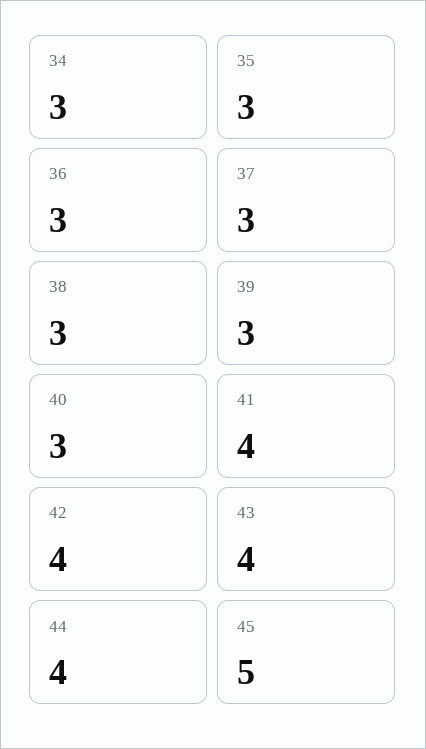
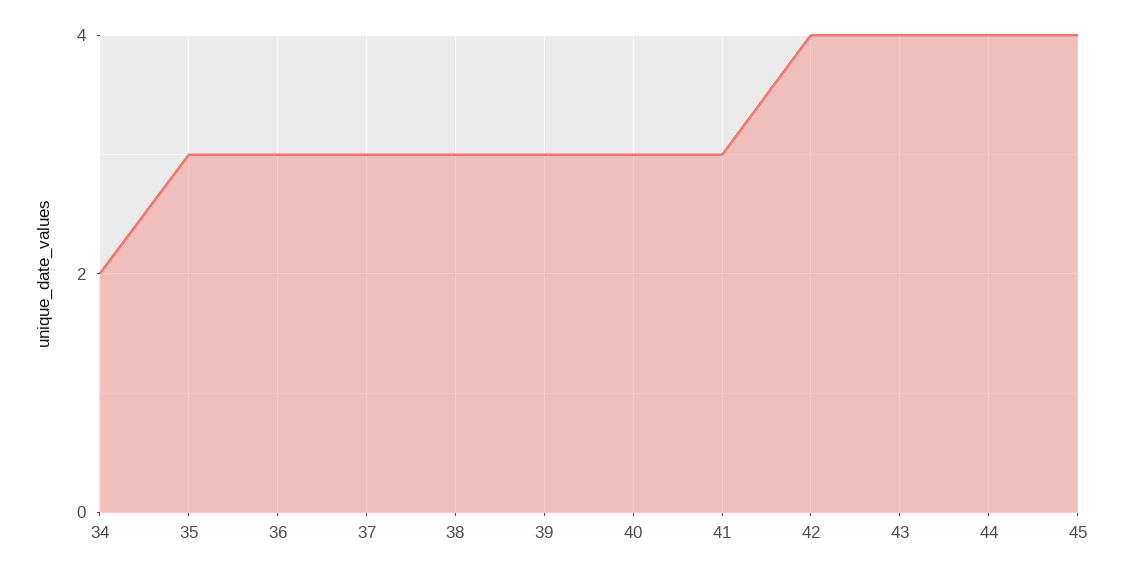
34: 3 -> 2
41: 4 -> 3
45: 5 -> 4

